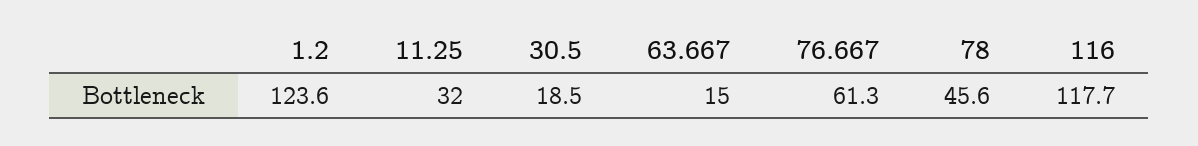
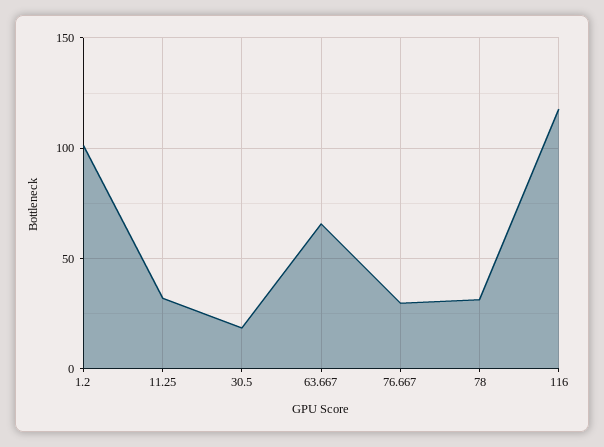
1.2: 123.6 -> 100
63.667: 15 -> 65
76.667: 61.3 -> 30
78: 45.6 -> 30

